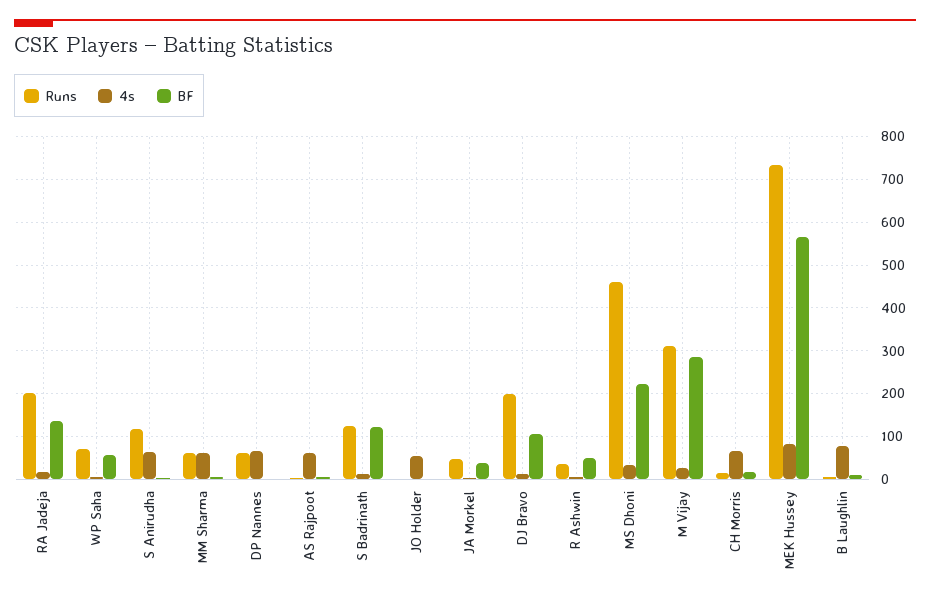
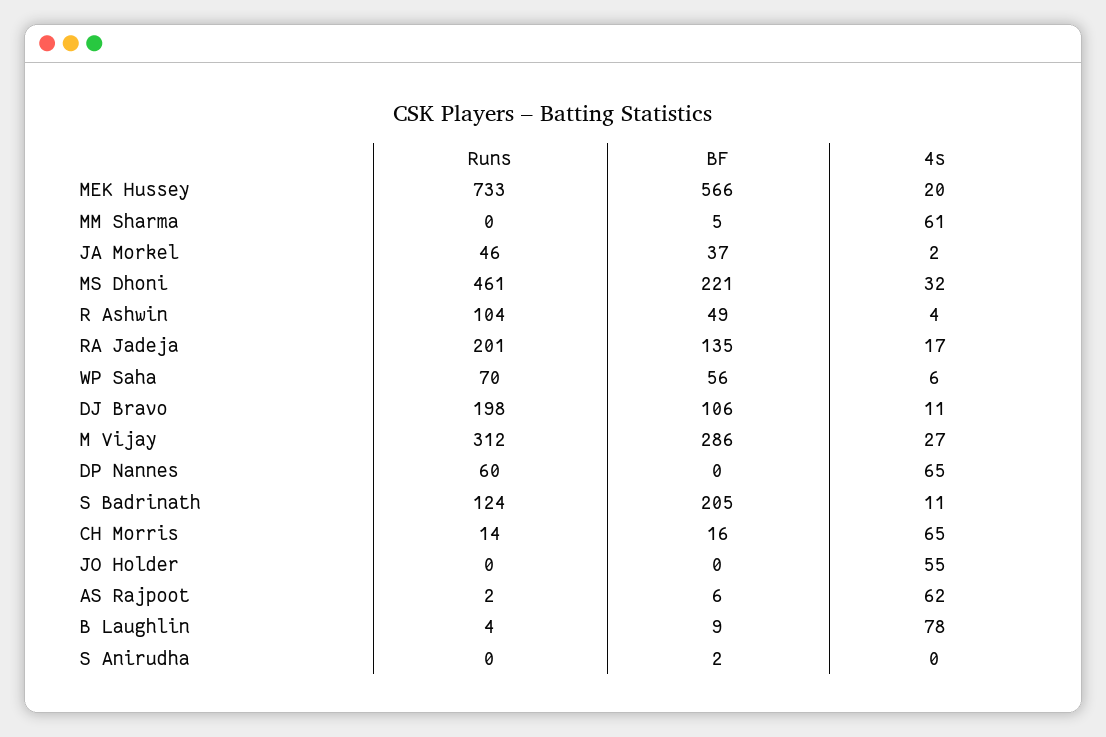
Runs, S Anirudha: 120 -> 0
4s, S Anirudha: 60 -> 0
Runs, MM Sharma: 60 -> 0
BF, S Badrinath: 120 -> 205
Runs, R Ashwin: 40 -> 104
4s, MEK Hussey: 80 -> 20

